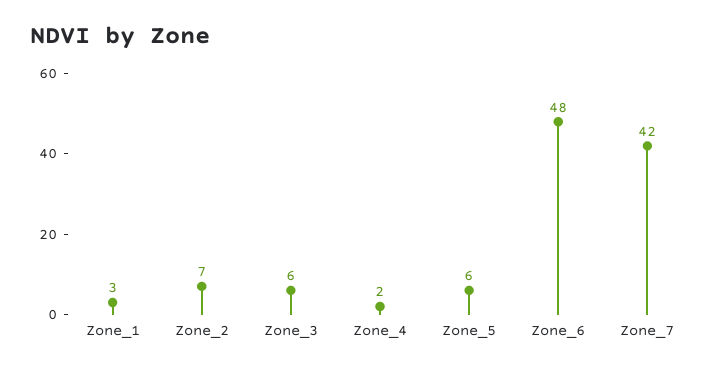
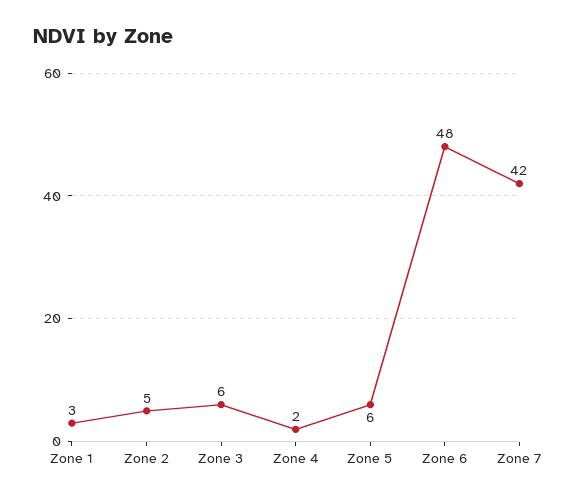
Zone_2: 7 -> 5

